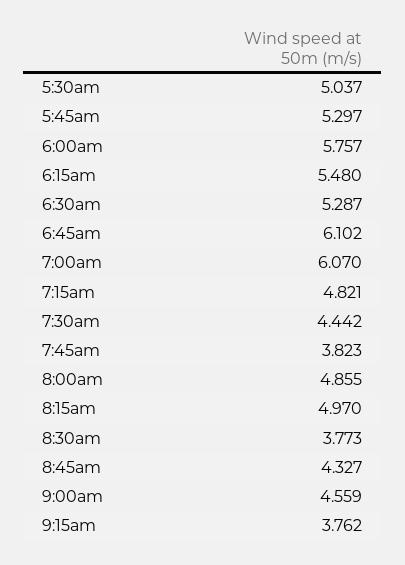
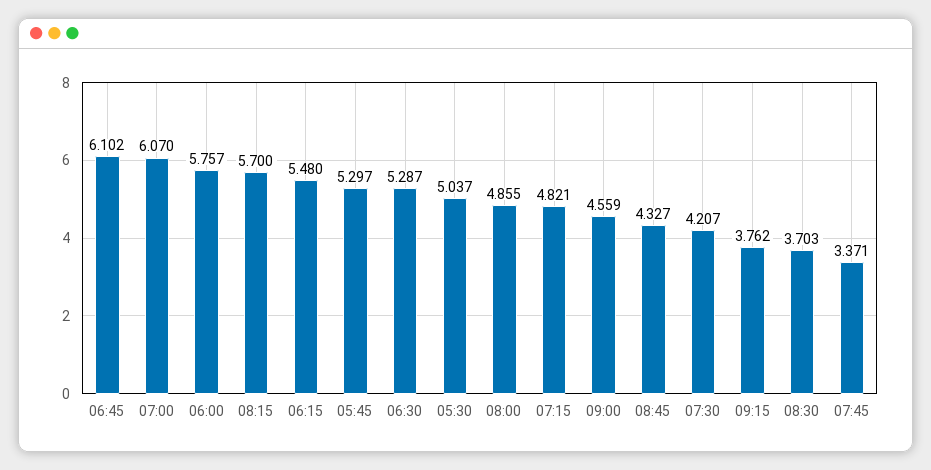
7:30am: 4.442 -> 4.207
7:45am: 3.823 -> 3.371
8:15am: 4.97 -> 5.7
8:30am: 3.773 -> 3.703

